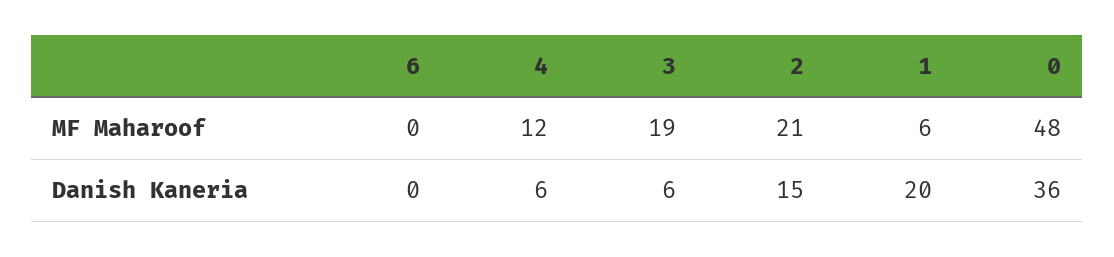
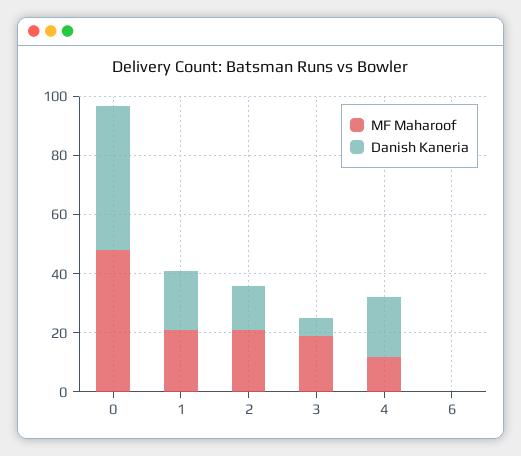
MF Maharoof, 1: 6 -> 20
Danish Kaneria, 4: 6 -> 20
Danish Kaneria, 0: 36 -> 50

